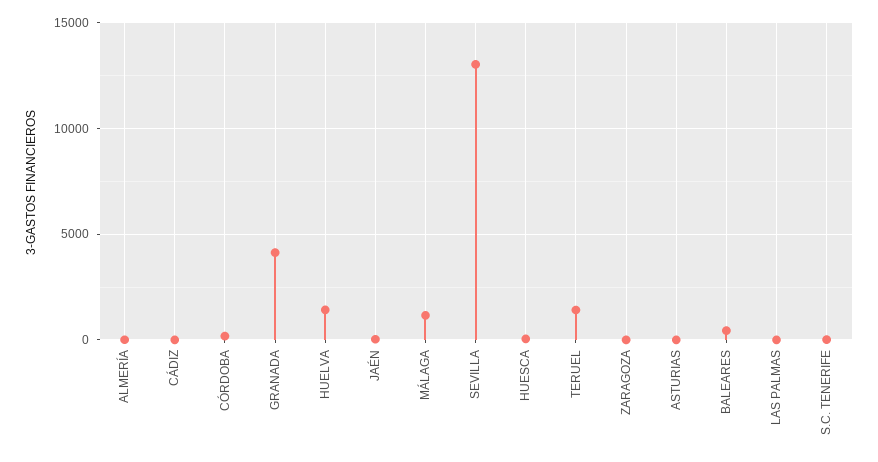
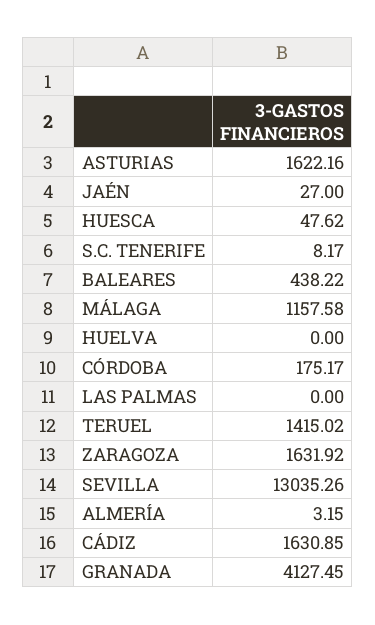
CÁDIZ: 0 -> 1630.85
HUELVA: 1500 -> 0
ZARAGOZA: 0 -> 1631.92
ASTURIAS: 0 -> 1622.16

